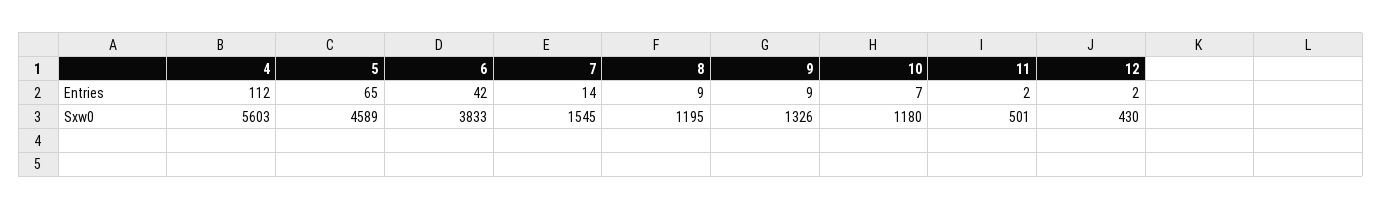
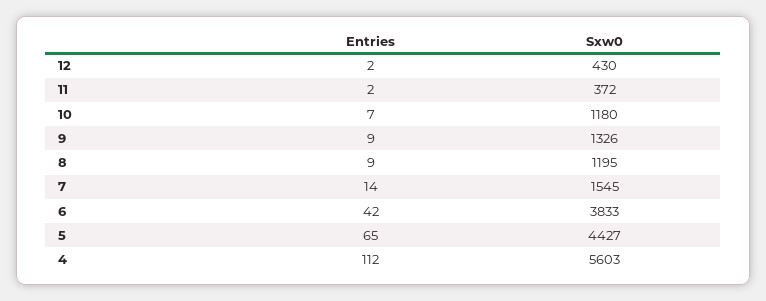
5, Sxw0: 4589 -> 4427
11, Sxw0: 501 -> 372

